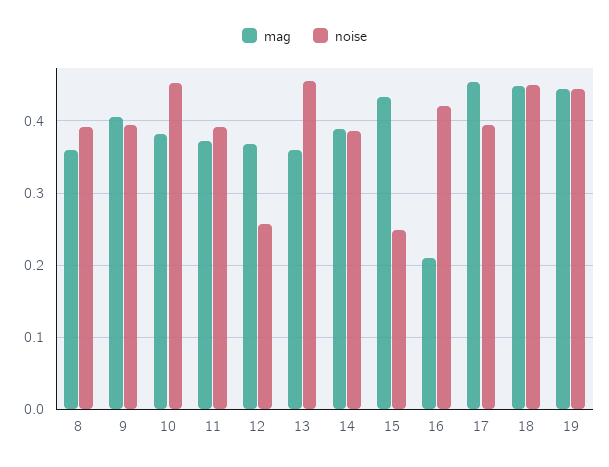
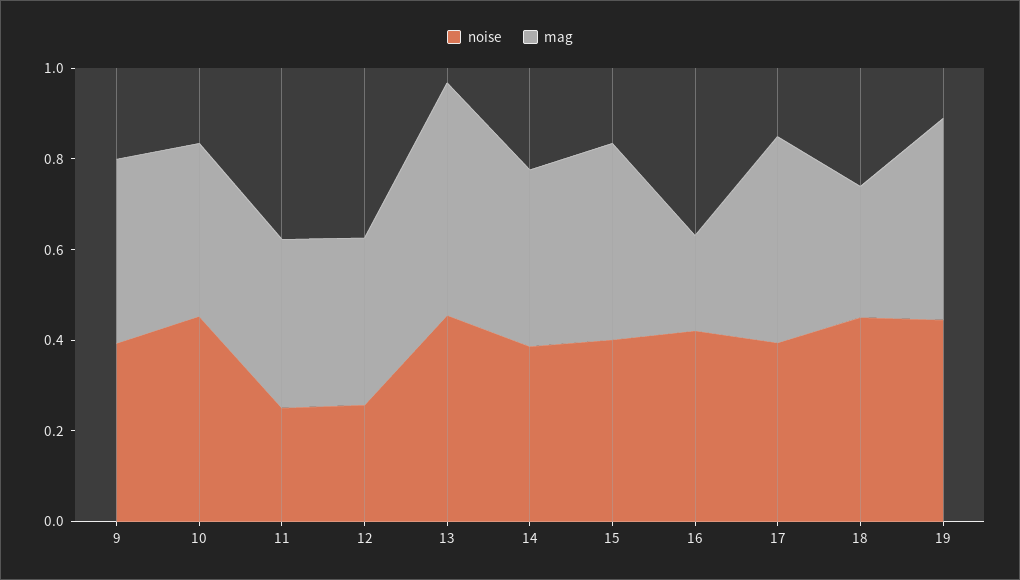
mag, 8: 0.36 -> none
noise, 8: 0.39 -> none
noise, 11: 0.39 -> 0.25
mag, 13: 0.36 -> 0.5
noise, 15: 0.25 -> 0.4
mag, 18: 0.45 -> 0.3

